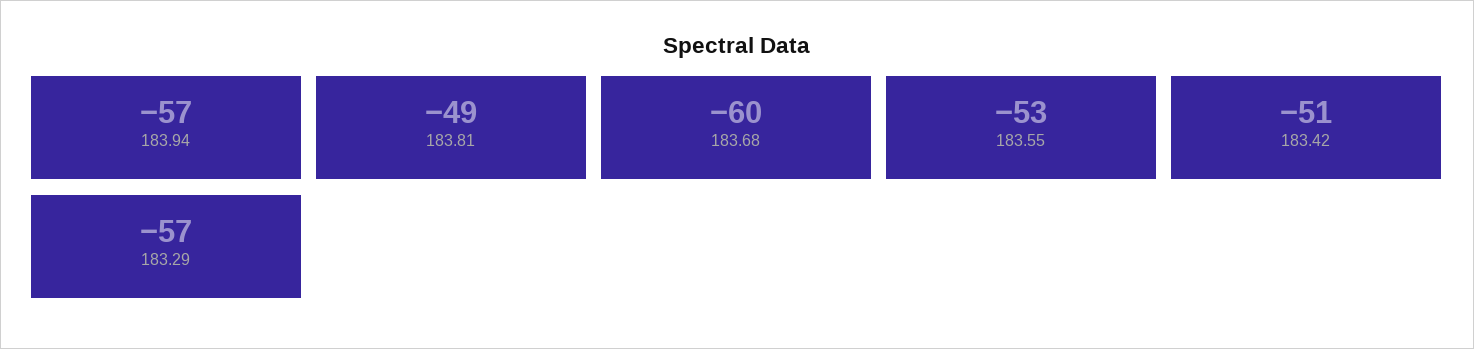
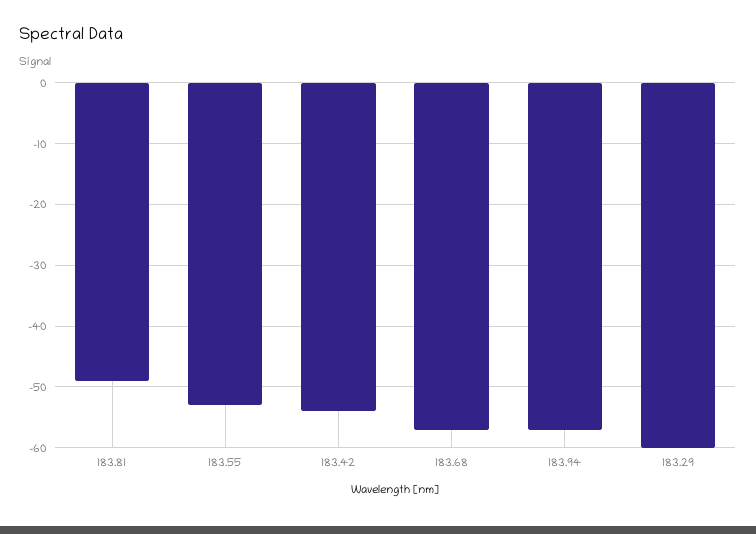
183.68: -60 -> -57
183.42: -51 -> -54
183.29: -57 -> -60

